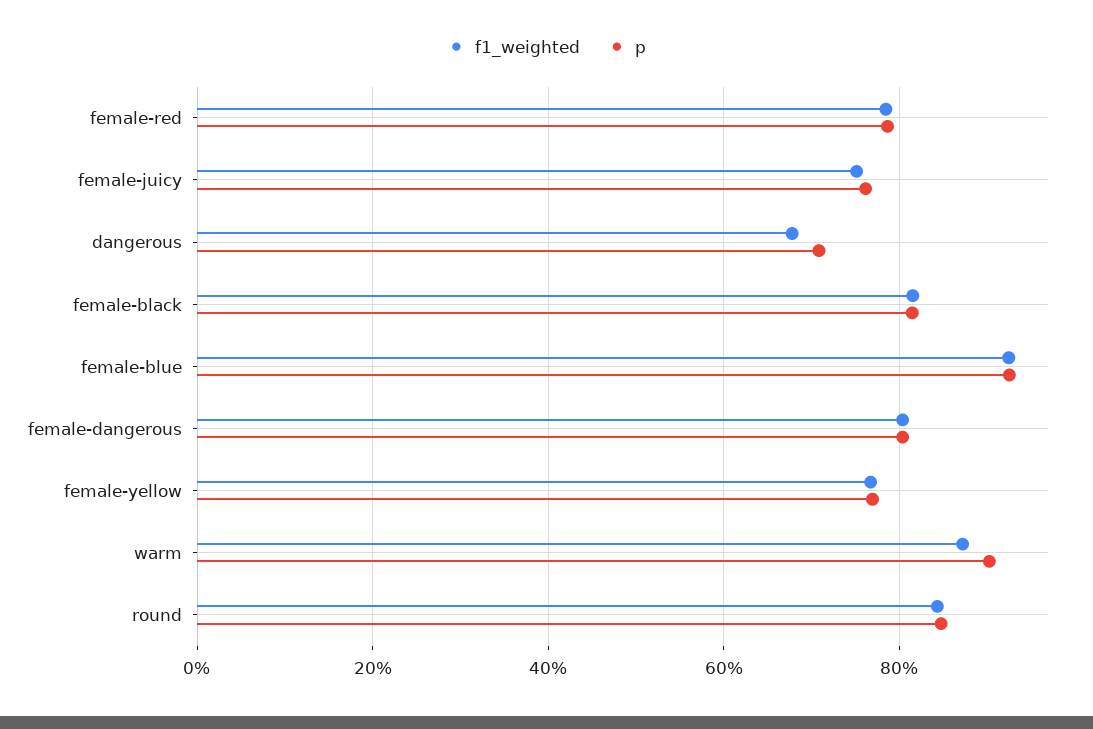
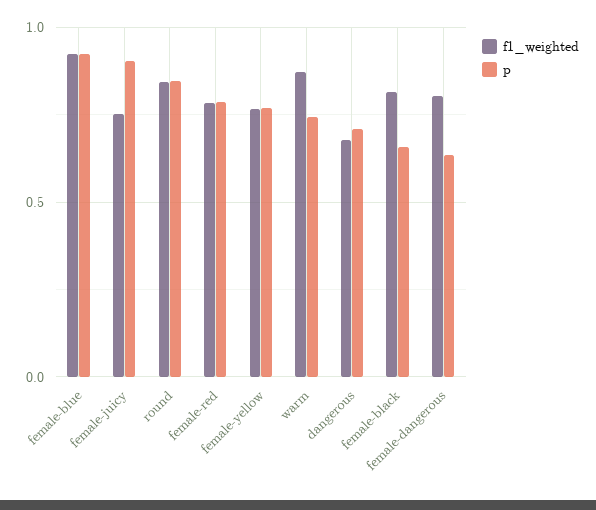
p, female-juicy: 0.76 -> 0.9
p, female-black: 0.82 -> 0.65
p, female-dangerous: 0.8 -> 0.65
p, warm: 0.9 -> 0.75

